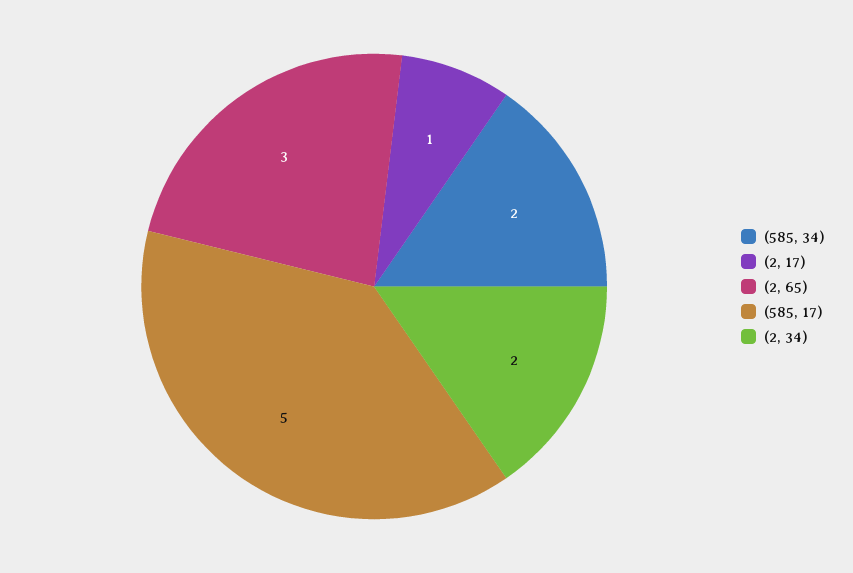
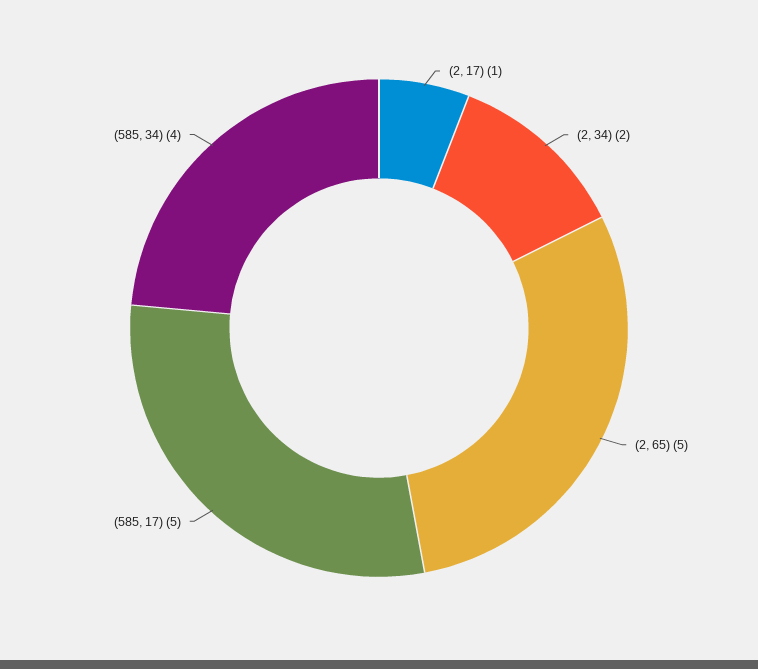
(585, 34): 2 -> 4
(2, 65): 3 -> 5

